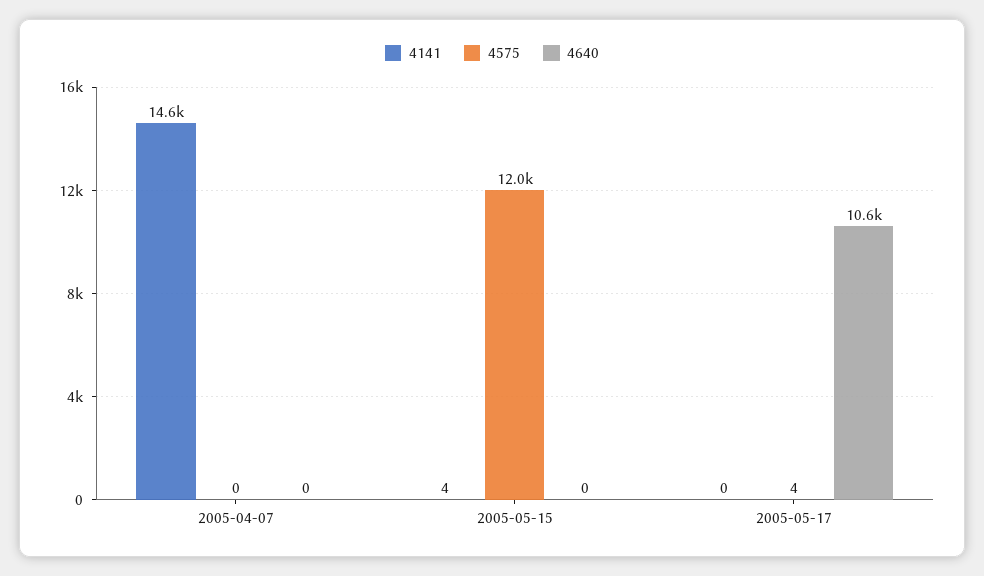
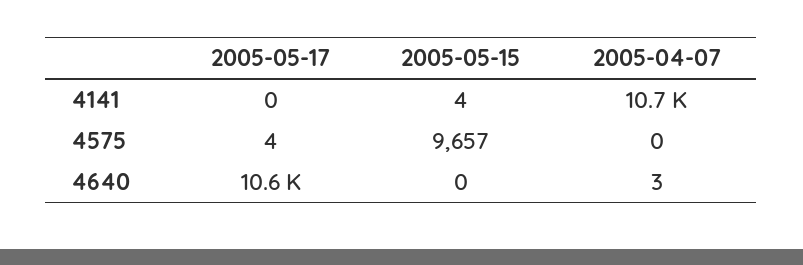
4141, 2005-04-07: 14600 -> 10700
4640, 2005-04-07: 0 -> 3
4575, 2005-05-15: 12000 -> 9657

